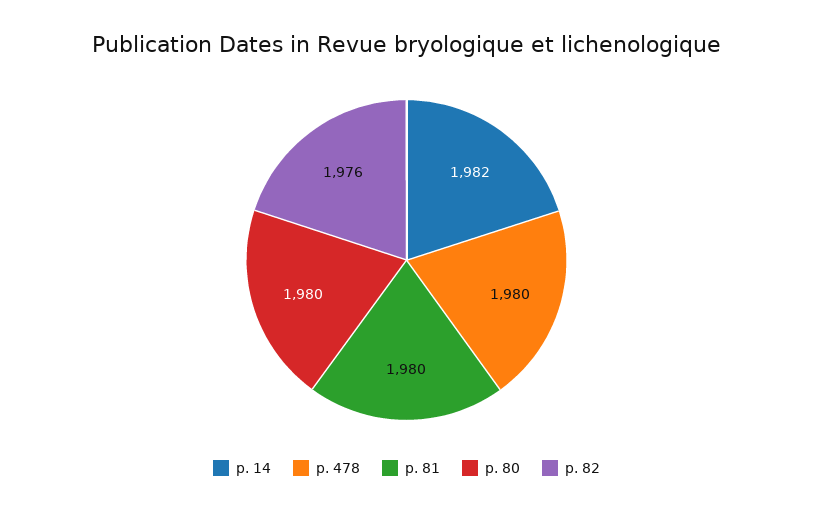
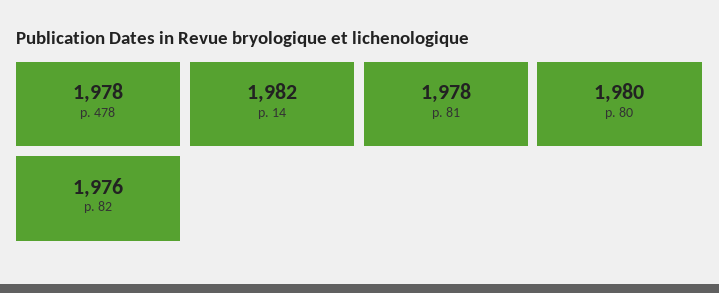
p. 478: 1980 -> 1978
p. 81: 1980 -> 1978

